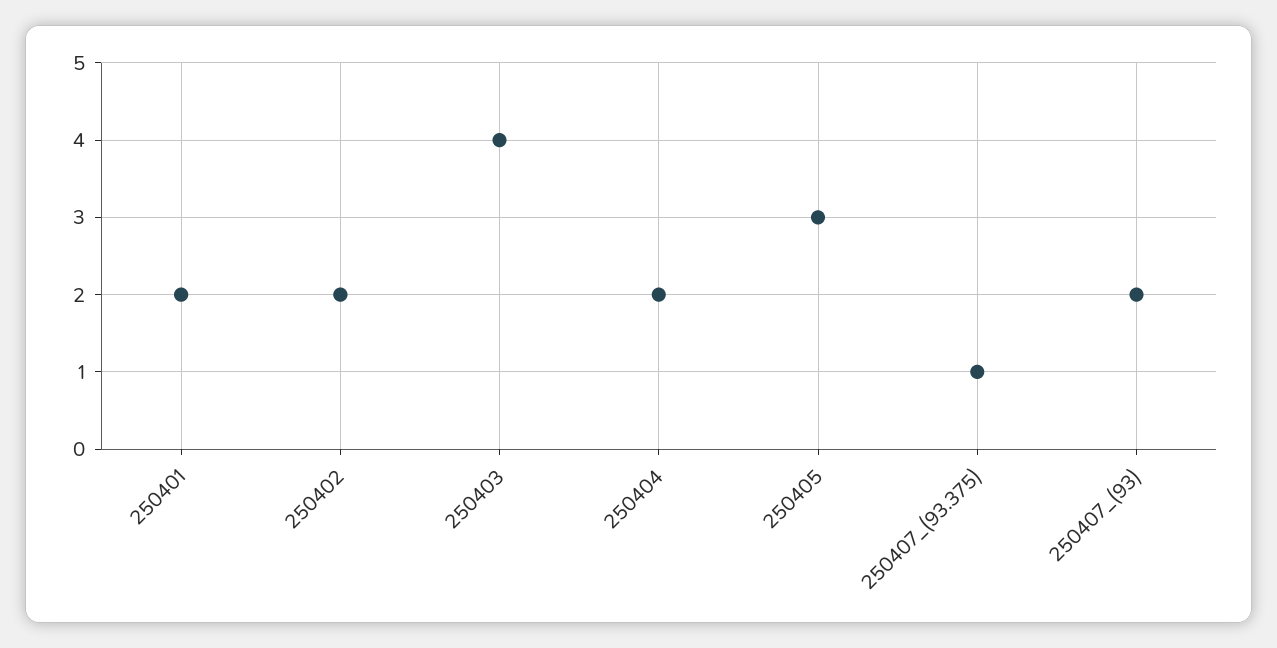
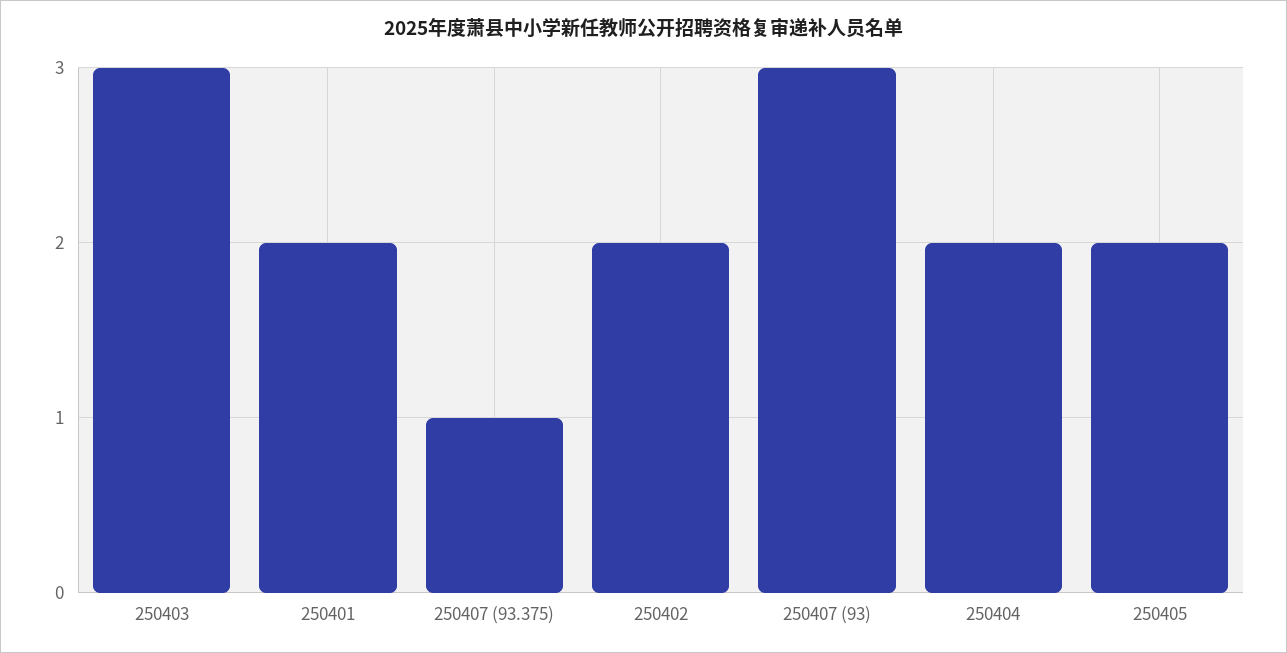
250403: 4 -> 3
250405: 3 -> 2
250407_(93): 2 -> 3

